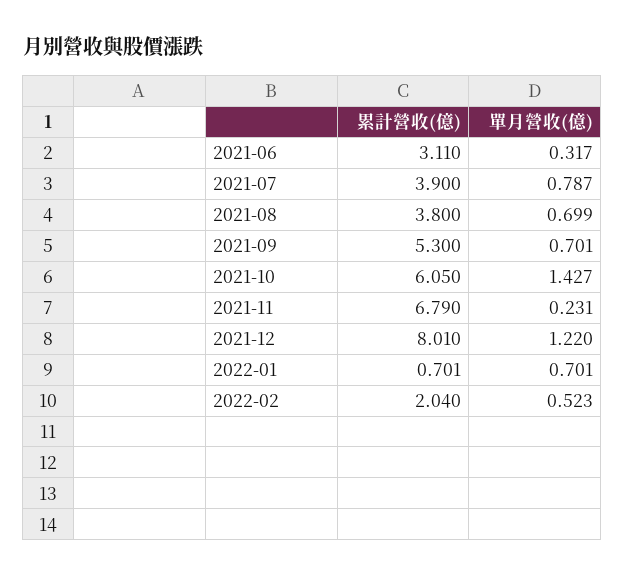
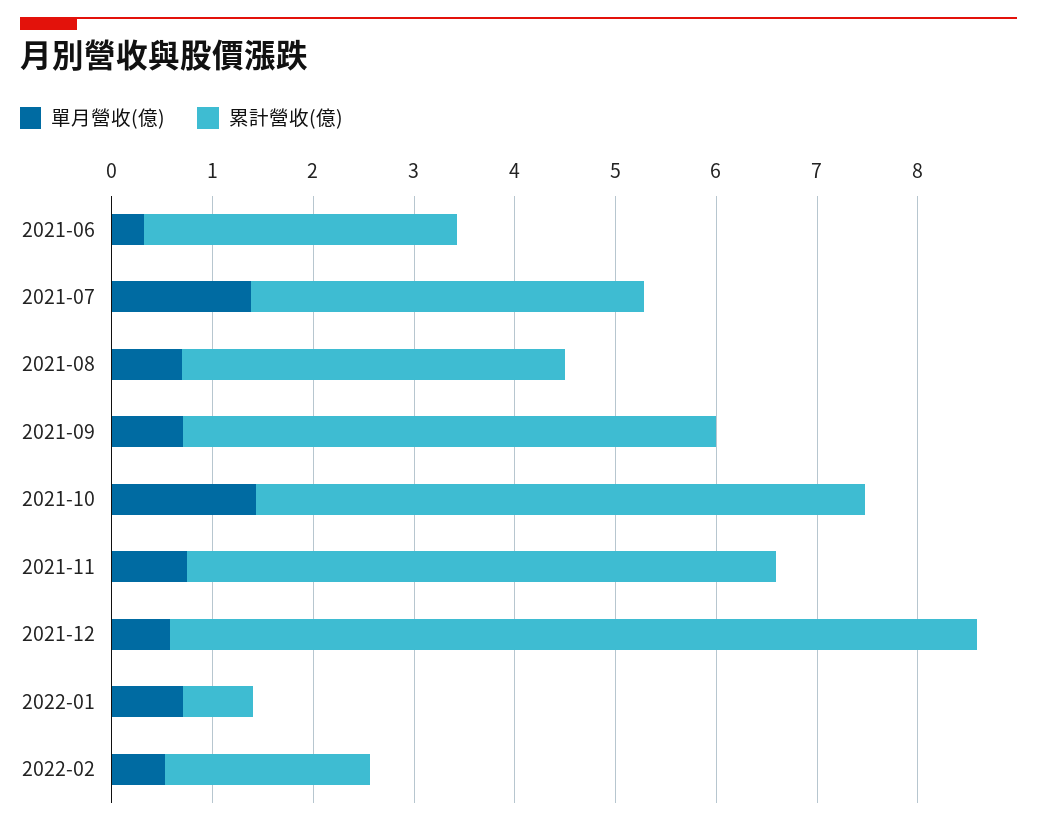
單月營收(億), 2021-07: 0.787 -> 1.4
累計營收(億), 2021-11: 6.79 -> 5.8
單月營收(億), 2021-11: 0.231 -> 0.8
單月營收(億), 2021-12: 1.22 -> 0.6

